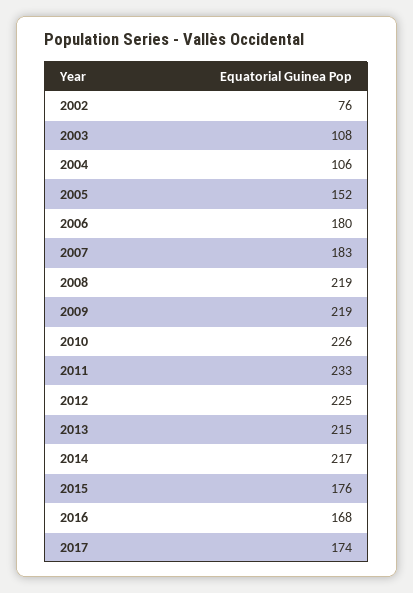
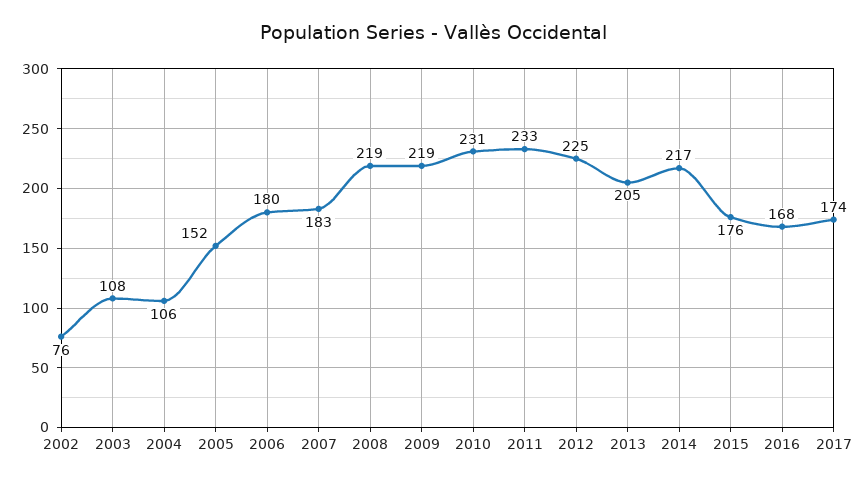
2010: 226 -> 231
2013: 215 -> 205

